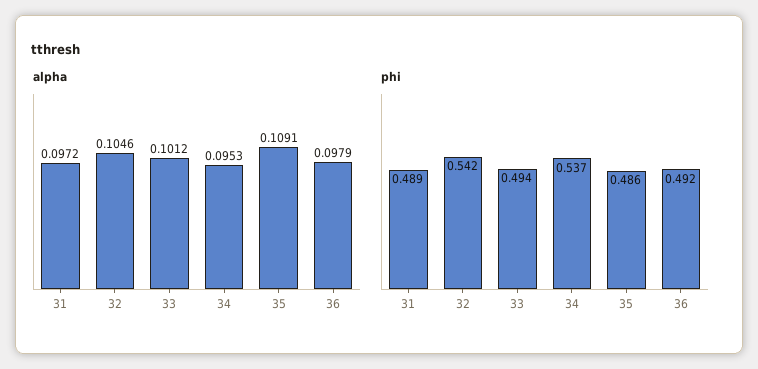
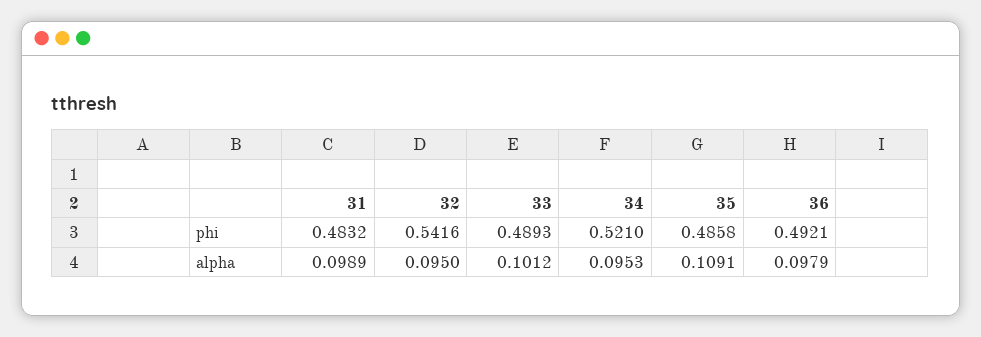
alpha, 31: 0.0972 -> 0.0989
alpha, 32: 0.1046 -> 0.095
phi, 31: 0.489 -> 0.4832
phi, 33: 0.494 -> 0.4893
phi, 34: 0.537 -> 0.521

